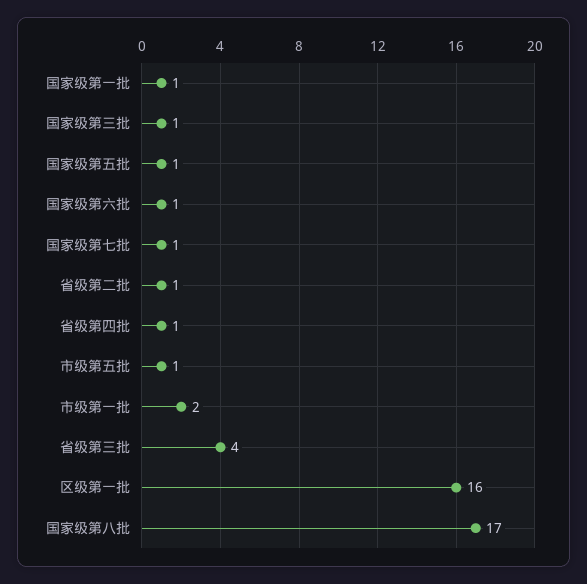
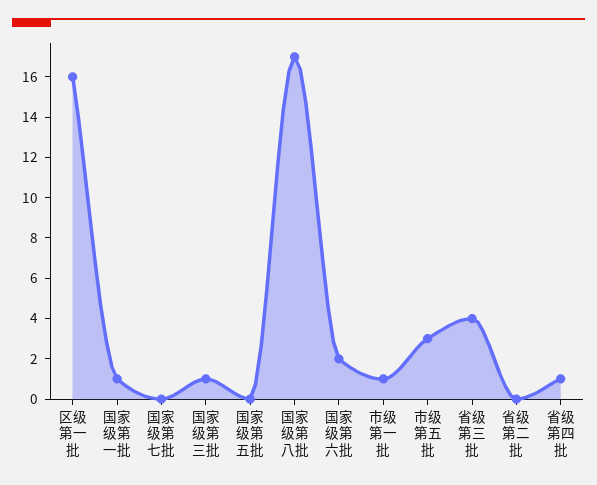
国家级第五批: 1 -> 0
国家级第六批: 1 -> 2
国家级第七批: 1 -> 0
省级第二批: 1 -> 0
市级第五批: 1 -> 3
市级第一批: 2 -> 1

